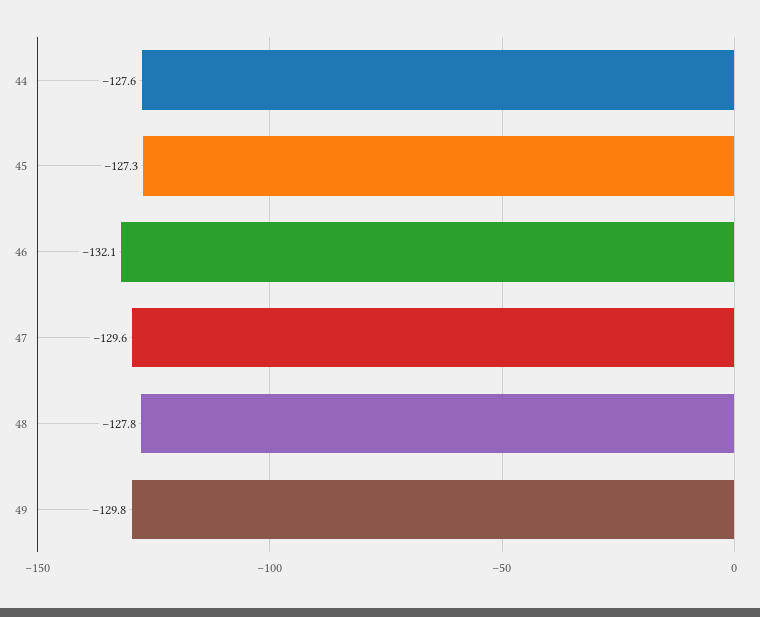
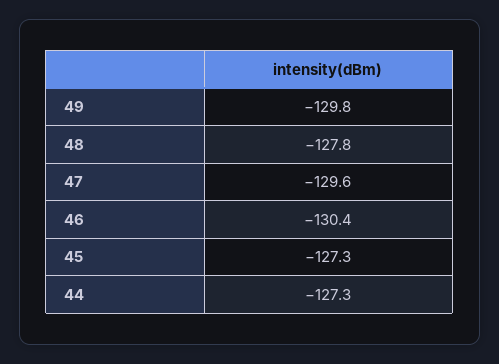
44: -127.6 -> -127.3
46: -132.1 -> -130.4

